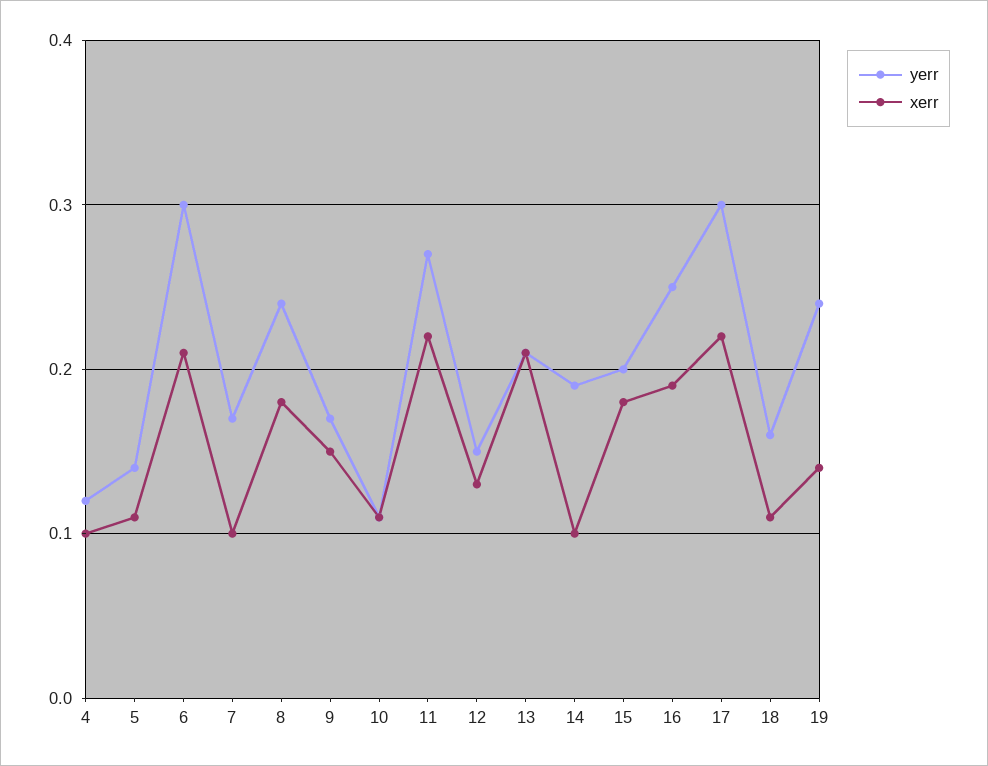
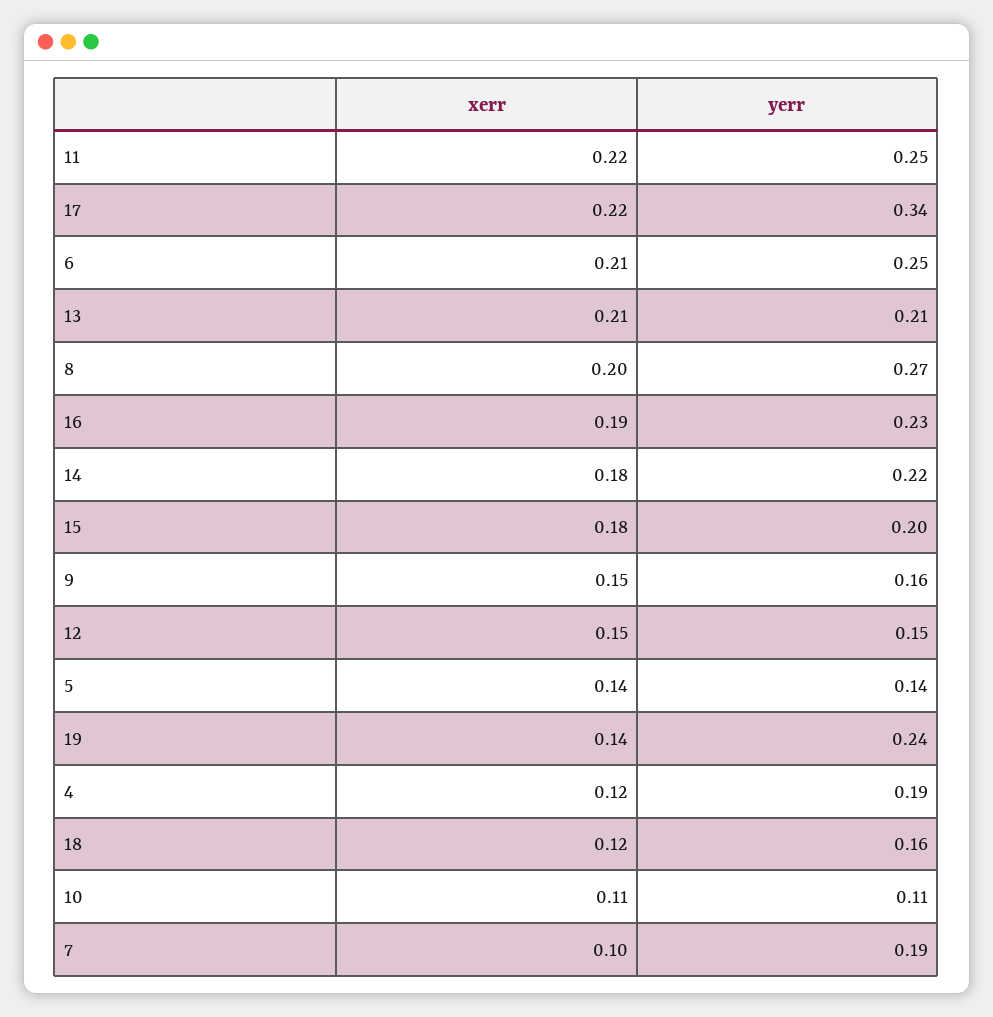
yerr, 4: 0.12 -> 0.19
xerr, 4: 0.1 -> 0.12
xerr, 5: 0.11 -> 0.14
yerr, 6: 0.3 -> 0.25
yerr, 7: 0.17 -> 0.19
yerr, 8: 0.24 -> 0.27
xerr, 8: 0.18 -> 0.2
yerr, 9: 0.17 -> 0.16
yerr, 11: 0.27 -> 0.25
xerr, 12: 0.13 -> 0.15
yerr, 14: 0.19 -> 0.22
xerr, 14: 0.1 -> 0.18
yerr, 16: 0.25 -> 0.23
yerr, 17: 0.3 -> 0.34
xerr, 18: 0.11 -> 0.12

